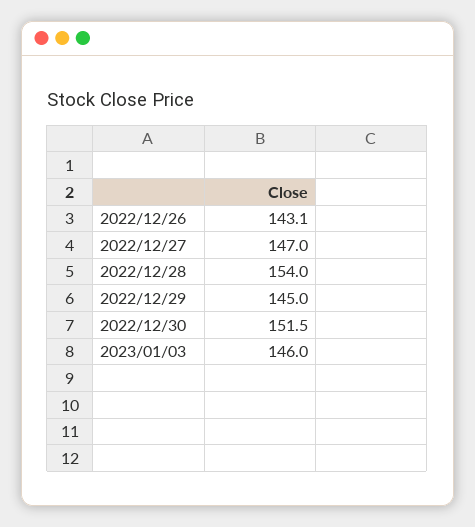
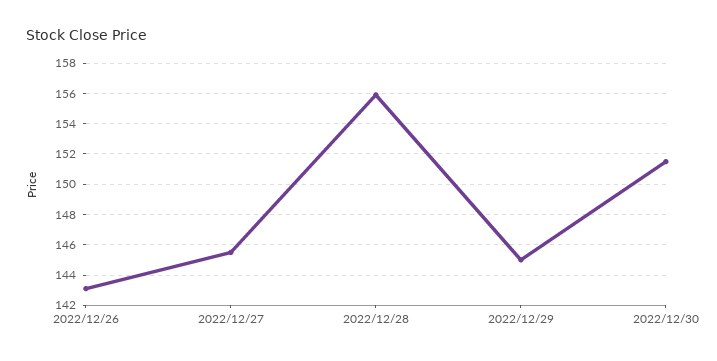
2022/12/27: 147 -> 145.5
2022/12/28: 154 -> 156
2023/01/03: 146 -> none

